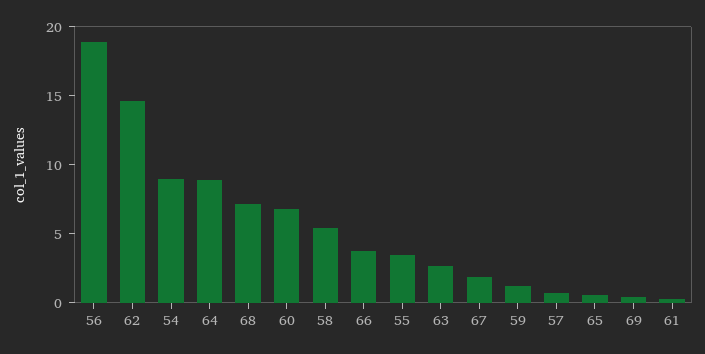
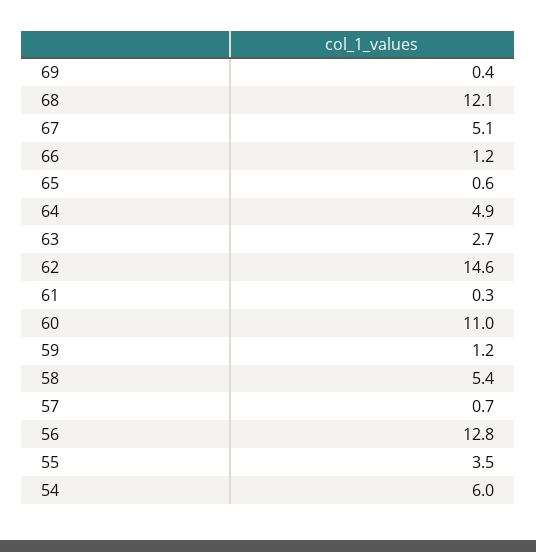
56: 19 -> 12.8
54: 9 -> 6
64: 9 -> 4.9
68: 7 -> 12.1
60: 7 -> 11
66: 4 -> 1.2
67: 2 -> 5.1

